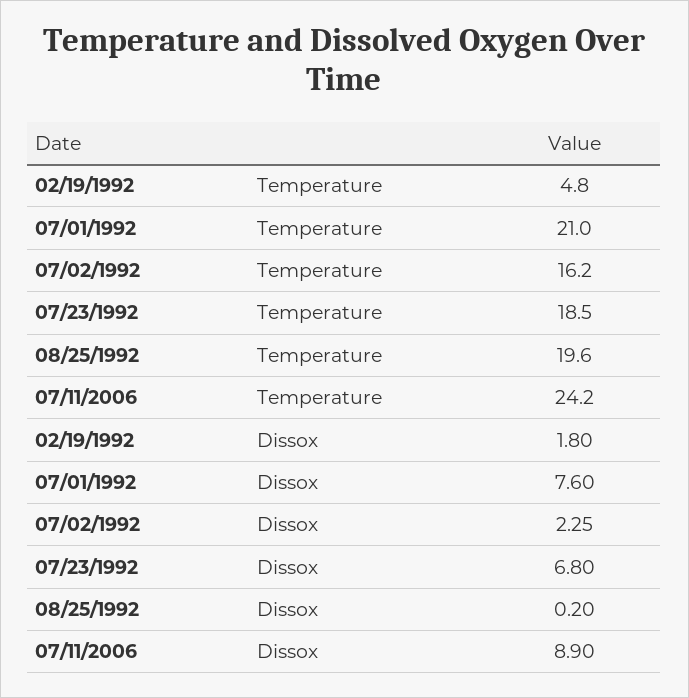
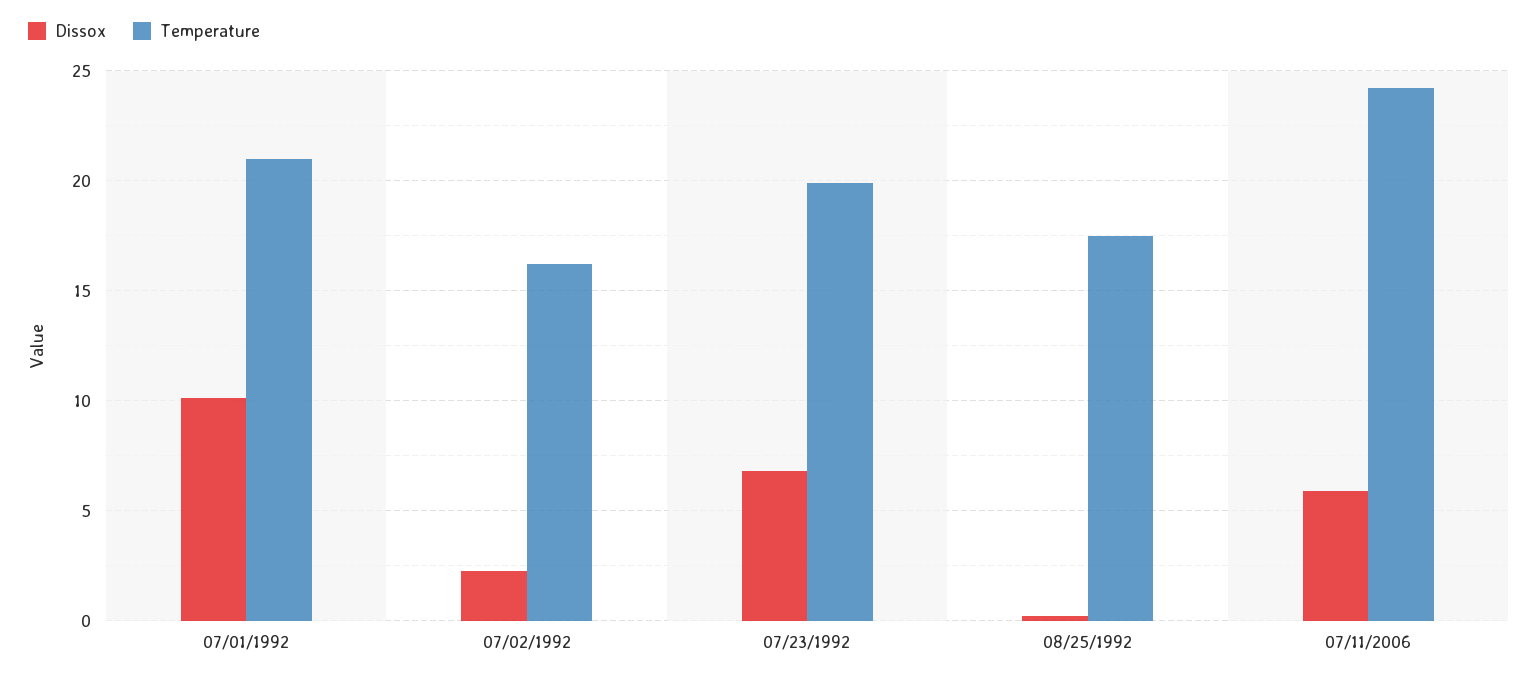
Temperature, 02/19/1992: 4.8 -> none
Temperature, 07/23/1992: 18.5 -> 20
Temperature, 08/25/1992: 19.6 -> 17.5
Dissox, 02/19/1992: 1.8 -> none
Dissox, 07/01/1992: 7.6 -> 10
Dissox, 07/11/2006: 8.9 -> 6

